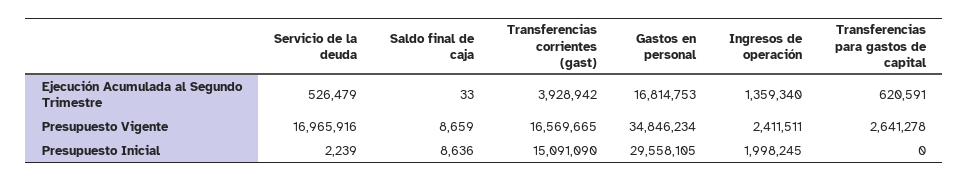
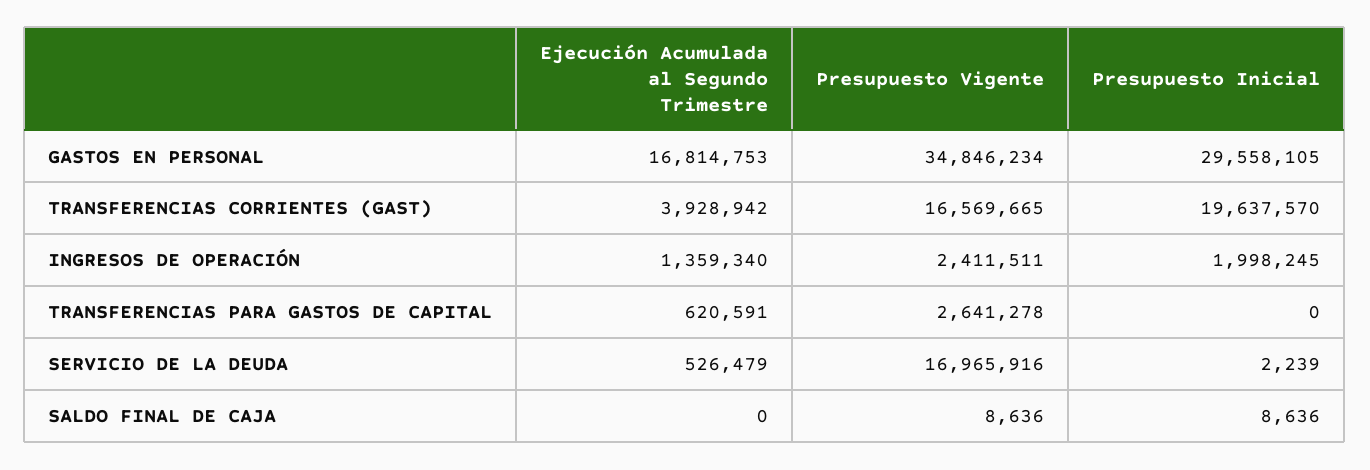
Saldo final de caja, Ejecución Acumulada al Segundo Trimestre: 33 -> 0
Saldo final de caja, Presupuesto Vigente: 8659 -> 8636
Transferencias corrientes (gast), Presupuesto Inicial: 15091090 -> 19637570

